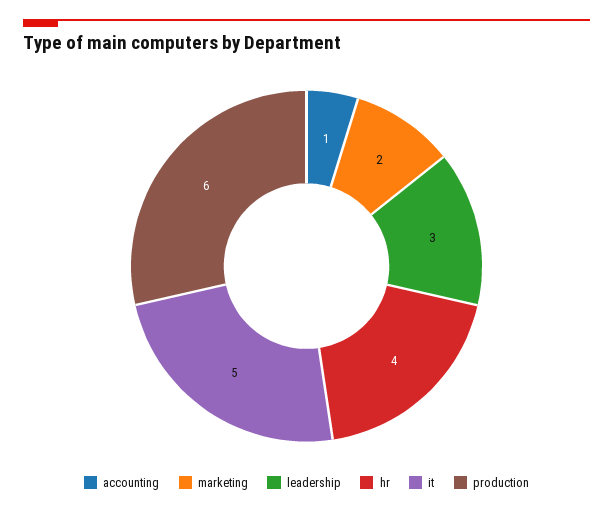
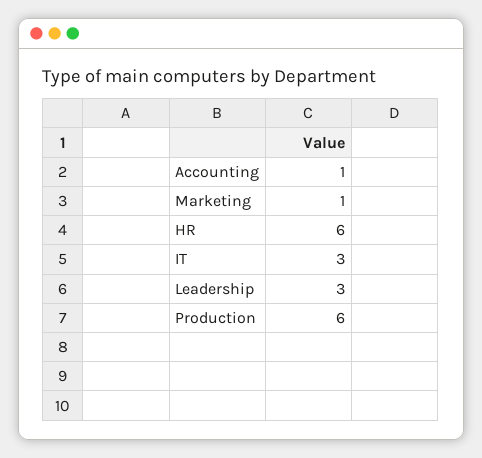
marketing: 2 -> 1
hr: 4 -> 6
it: 5 -> 3

